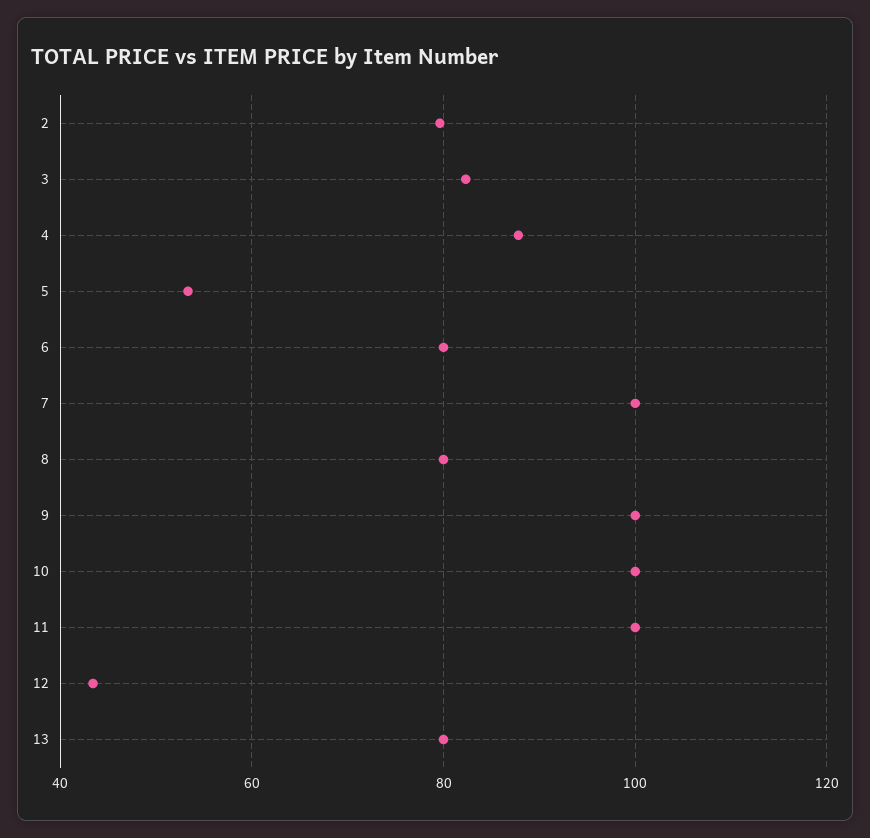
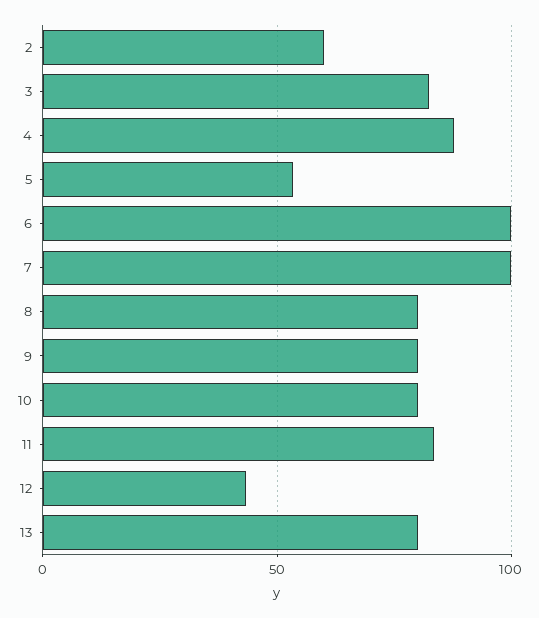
2: 80 -> 60
6: 80 -> 100
9: 100 -> 80
10: 100 -> 80
11: 100 -> 85

